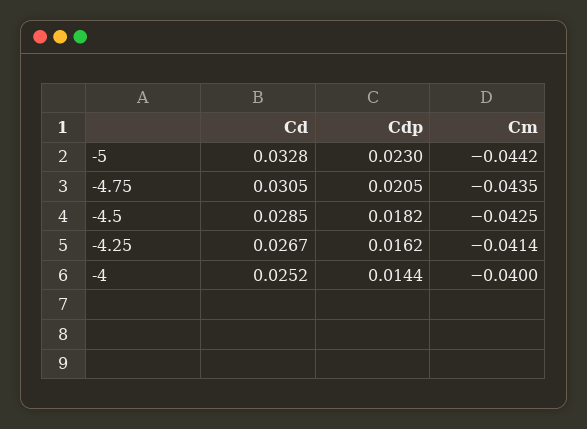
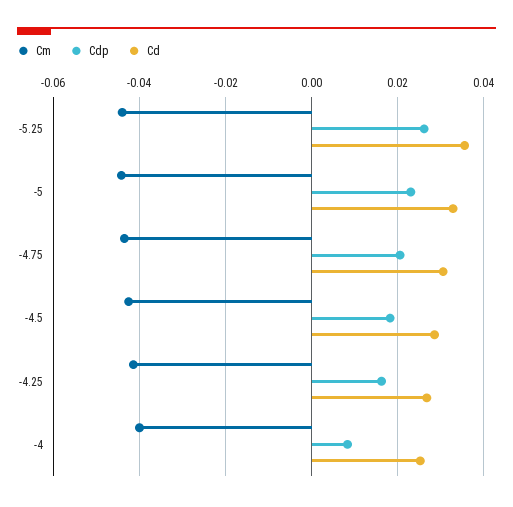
Cdp, -4: 0.0144 -> 0.008
Cm, -5.25: none -> -0.044
Cdp, -5.25: none -> 0.026
Cd, -5.25: none -> 0.036

